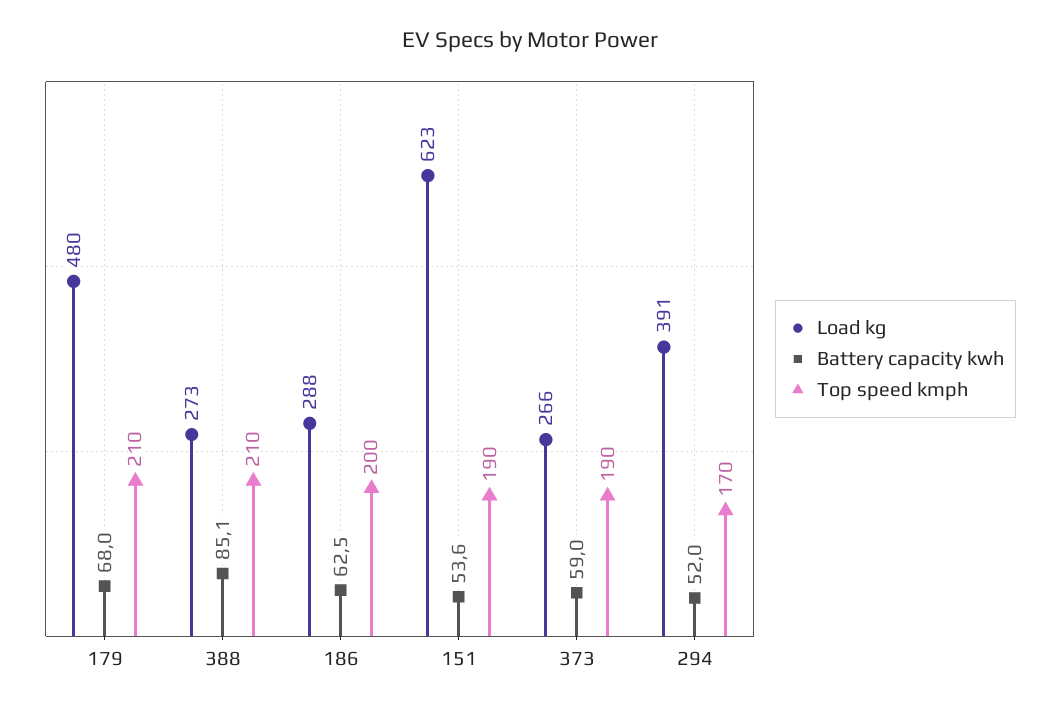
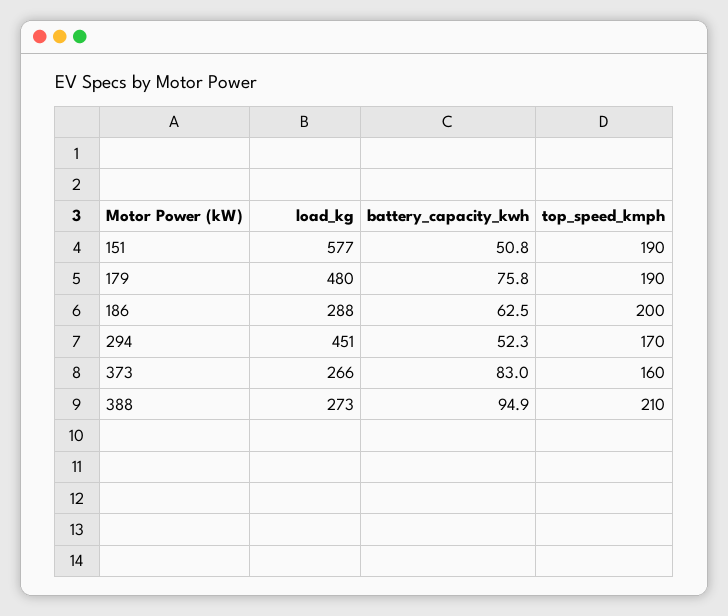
Battery capacity kwh, 179: 68 -> 75.8
Top speed kmph, 179: 210 -> 190
Battery capacity kwh, 388: 85.1 -> 94.9
Load kg, 151: 623 -> 577
Battery capacity kwh, 151: 53.6 -> 50.8
Battery capacity kwh, 373: 59 -> 83
Top speed kmph, 373: 190 -> 160
Load kg, 294: 391 -> 451
Battery capacity kwh, 294: 52 -> 52.3

